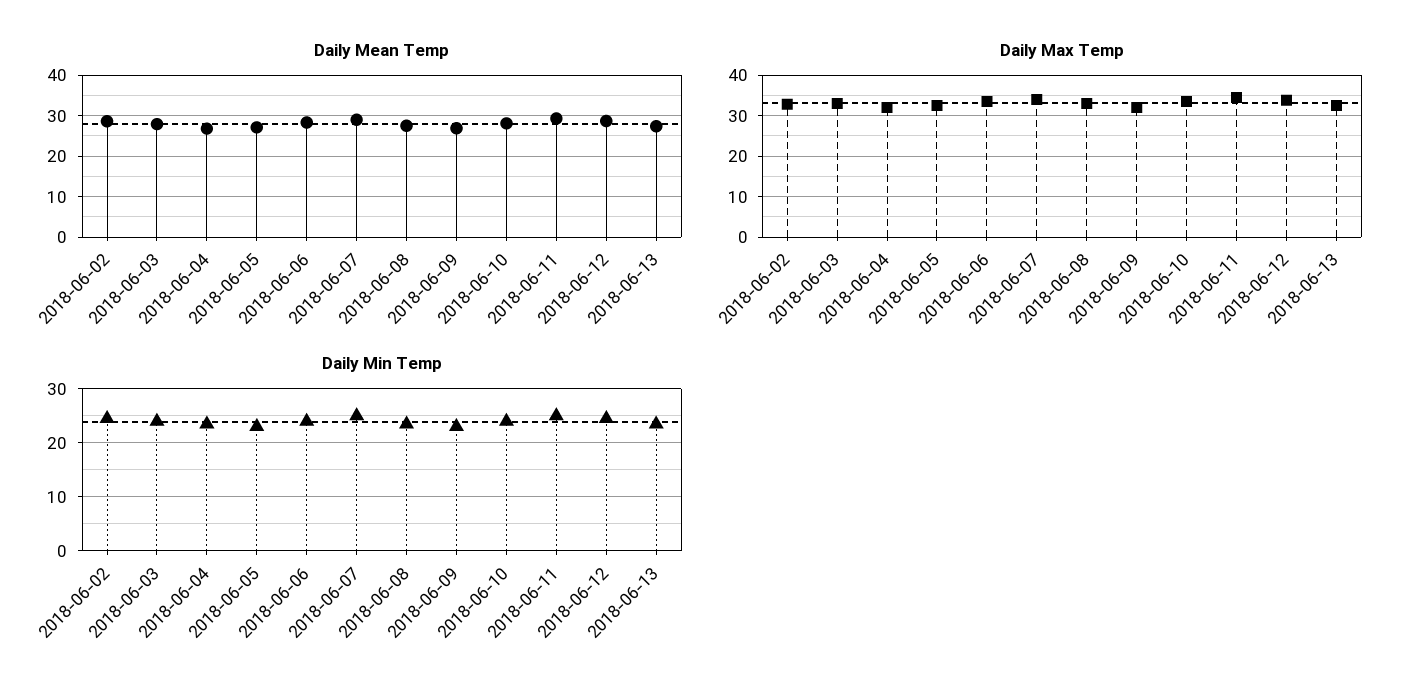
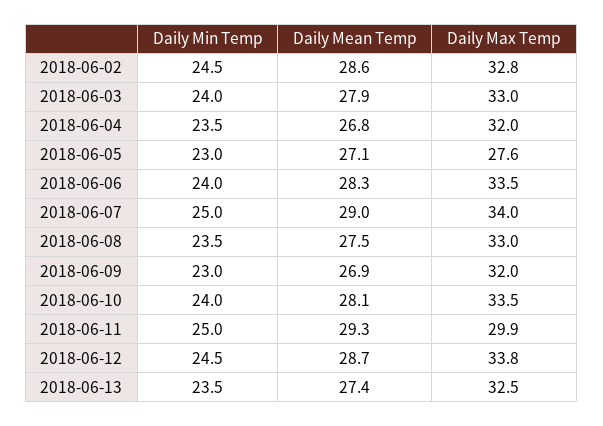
Daily Max Temp, 2018-06-05: 32 -> 27.6
Daily Max Temp, 2018-06-11: 34 -> 29.9

